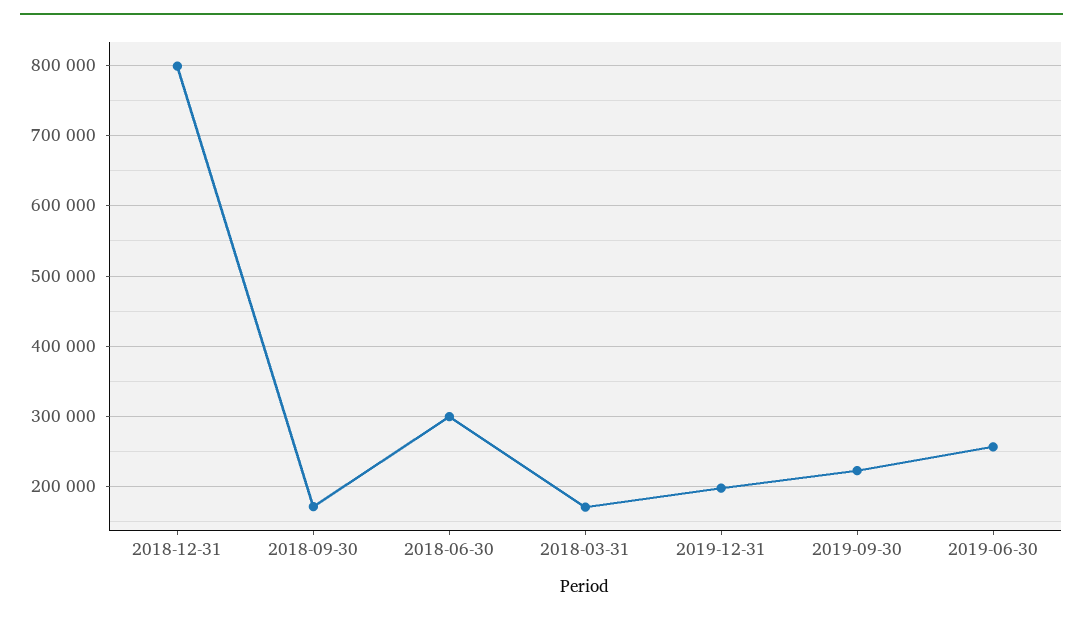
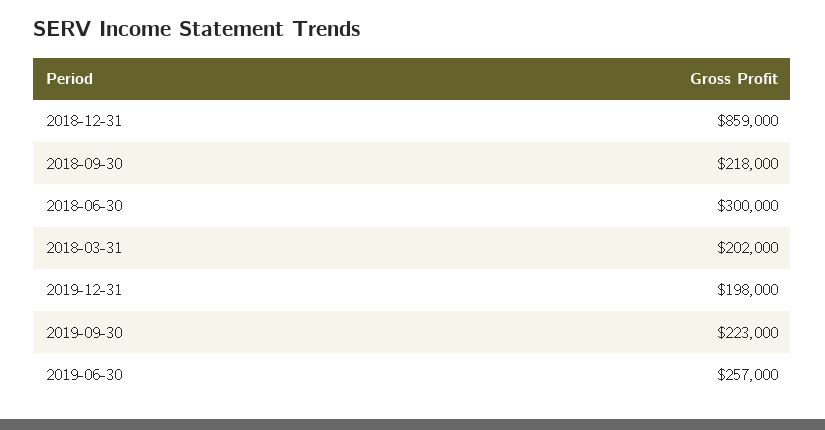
2018-12-31: 800000 -> 859000
2018-09-30: 170000 -> 218000
2018-03-31: 170000 -> 202000

